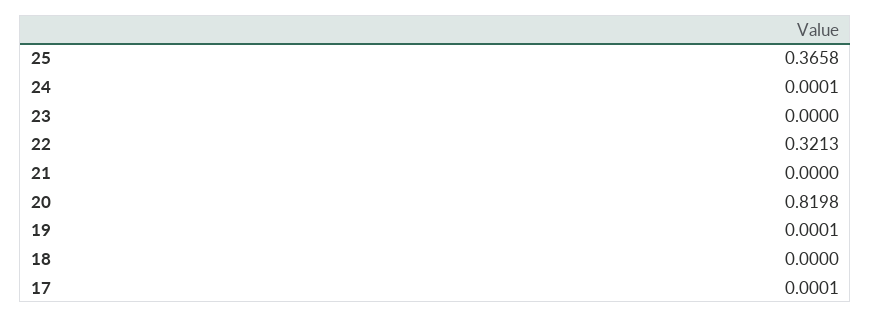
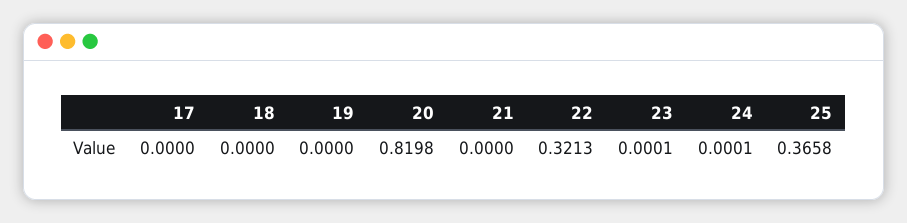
23: 0 -> 0.0001
19: 0.0001 -> 0
17: 0.0001 -> 0

